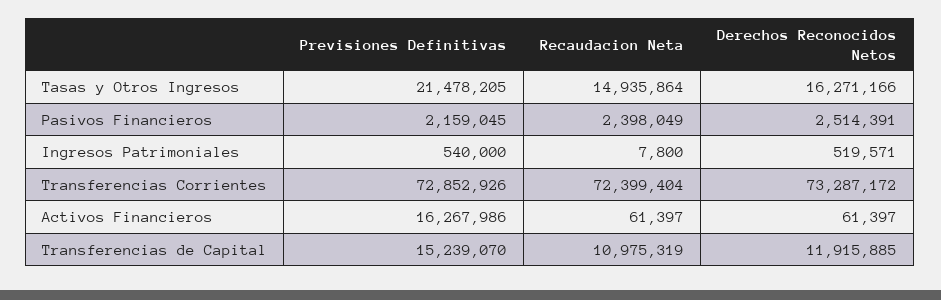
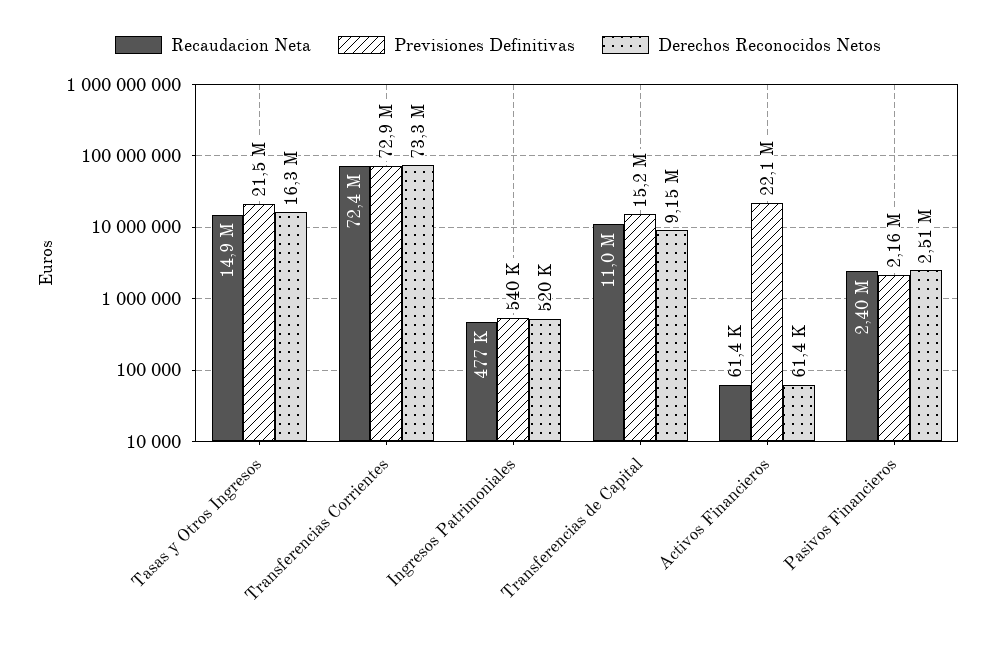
Recaudacion Neta, Ingresos Patrimoniales: 7800 -> 477000
Previsiones Definitivas, Activos Financieros: 16267986 -> 22100000
Derechos Reconocidos Netos, Transferencias de Capital: 11915885 -> 9150000

